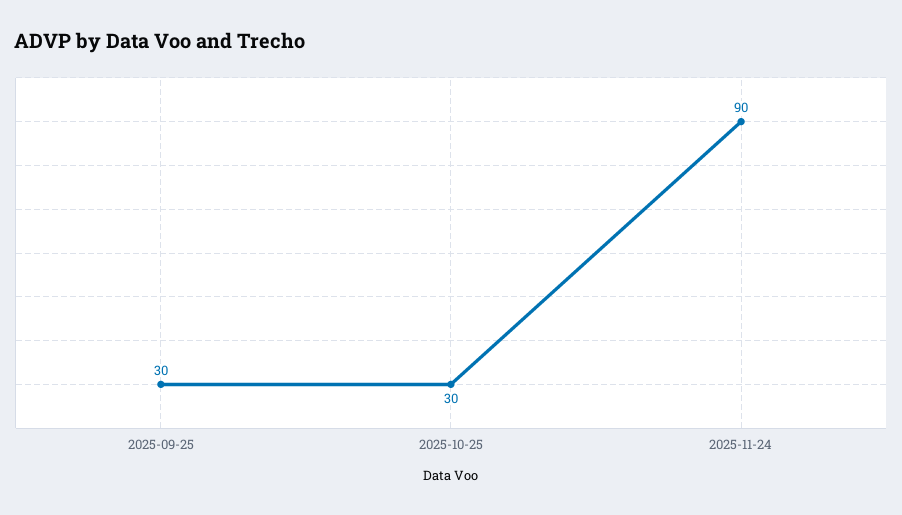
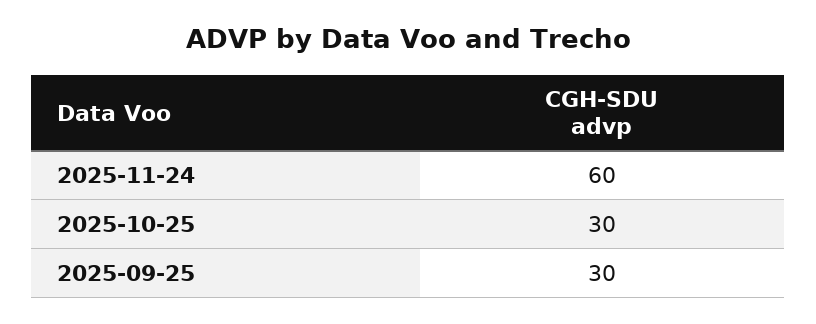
2025-11-24: 90 -> 60

